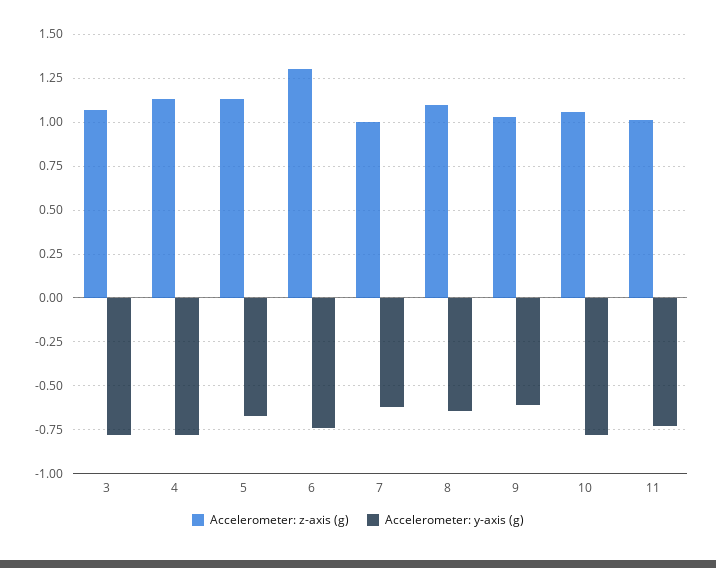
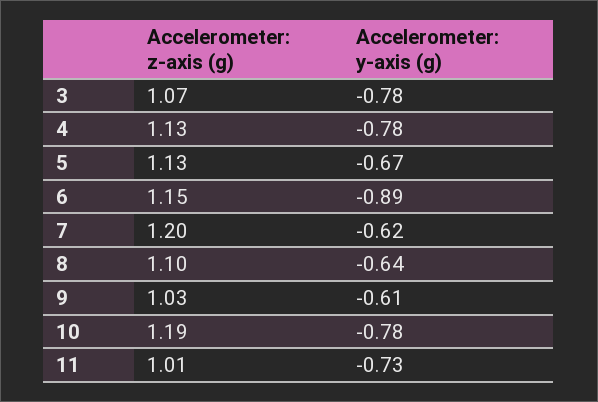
Accelerometer: z-axis (g), 6: 1.3 -> 1.15
Accelerometer: y-axis (g), 6: -0.75 -> -0.89
Accelerometer: z-axis (g), 7: 1 -> 1.2
Accelerometer: z-axis (g), 10: 1.05 -> 1.19

